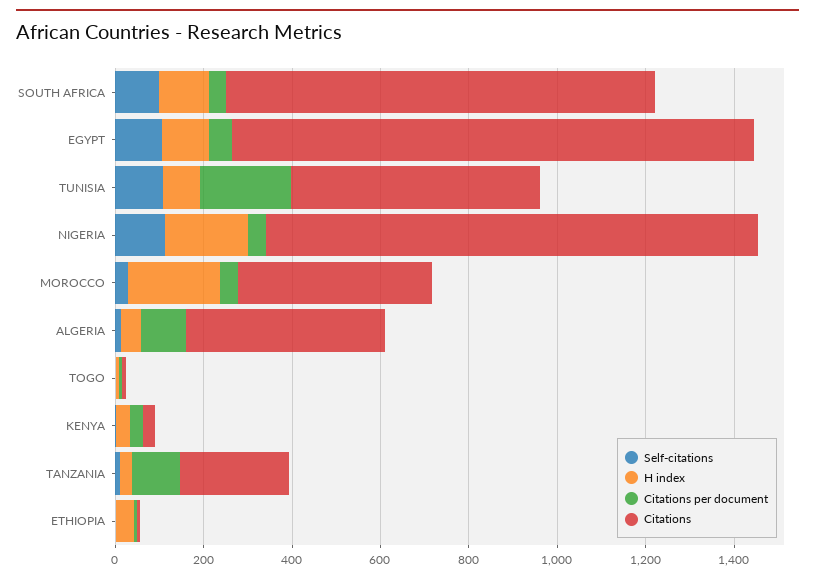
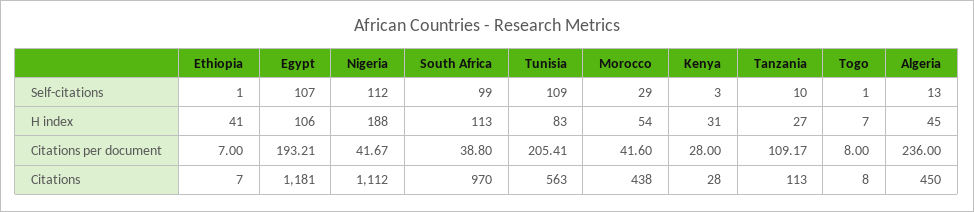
Citations per document, EGYPT: 50 -> 193.21
H index, MOROCCO: 200 -> 54
Citations per document, ALGERIA: 100 -> 236
Citations, TANZANIA: 250 -> 113

